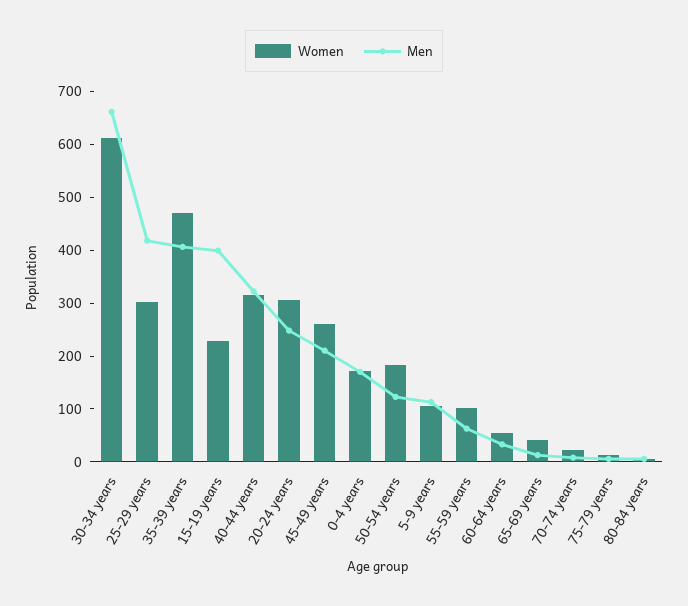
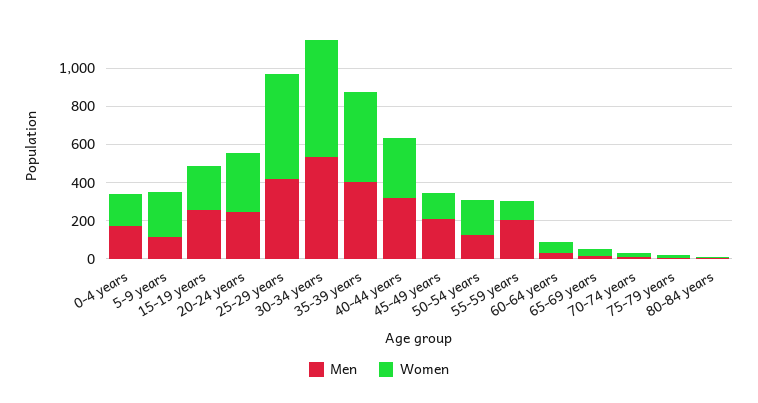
Men, 30-34 years: 660 -> 550
Women, 25-29 years: 300 -> 550
Men, 15-19 years: 400 -> 250
Women, 45-49 years: 260 -> 150
Women, 5-9 years: 100 -> 250
Men, 55-59 years: 60 -> 200

